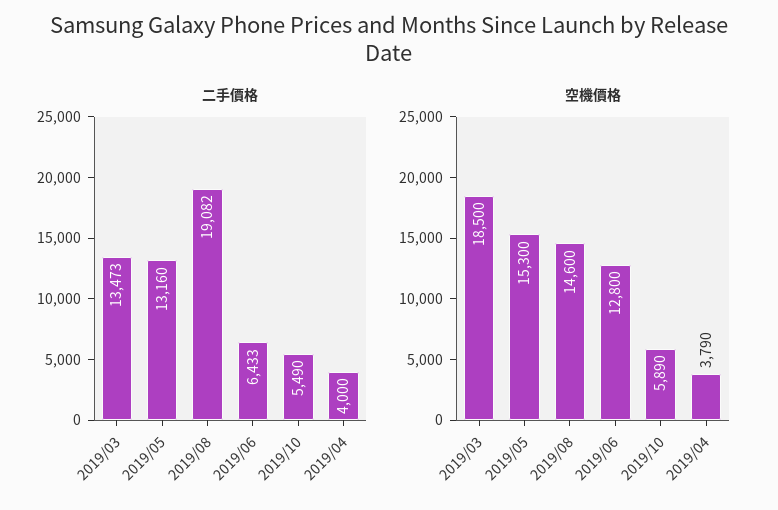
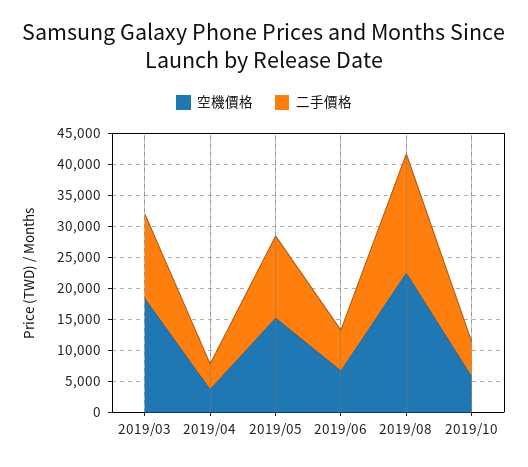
空機價格, 2019/08: 14600 -> 22500
空機價格, 2019/06: 12800 -> 7500

